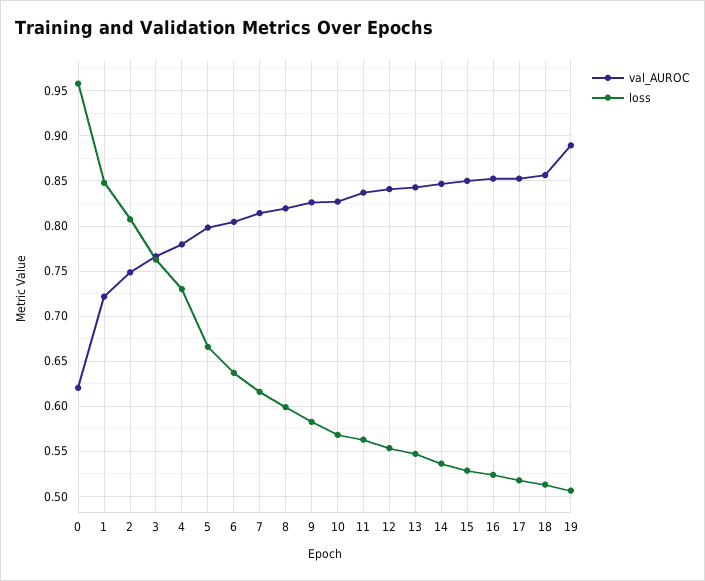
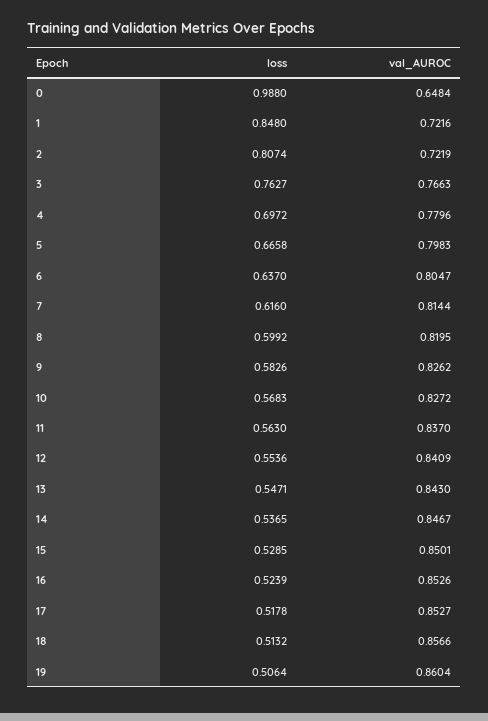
val_AUROC, 0: 0.62 -> 0.6484
loss, 0: 0.96 -> 0.988
val_AUROC, 2: 0.75 -> 0.7219
loss, 4: 0.73 -> 0.6972
val_AUROC, 19: 0.89 -> 0.8604

